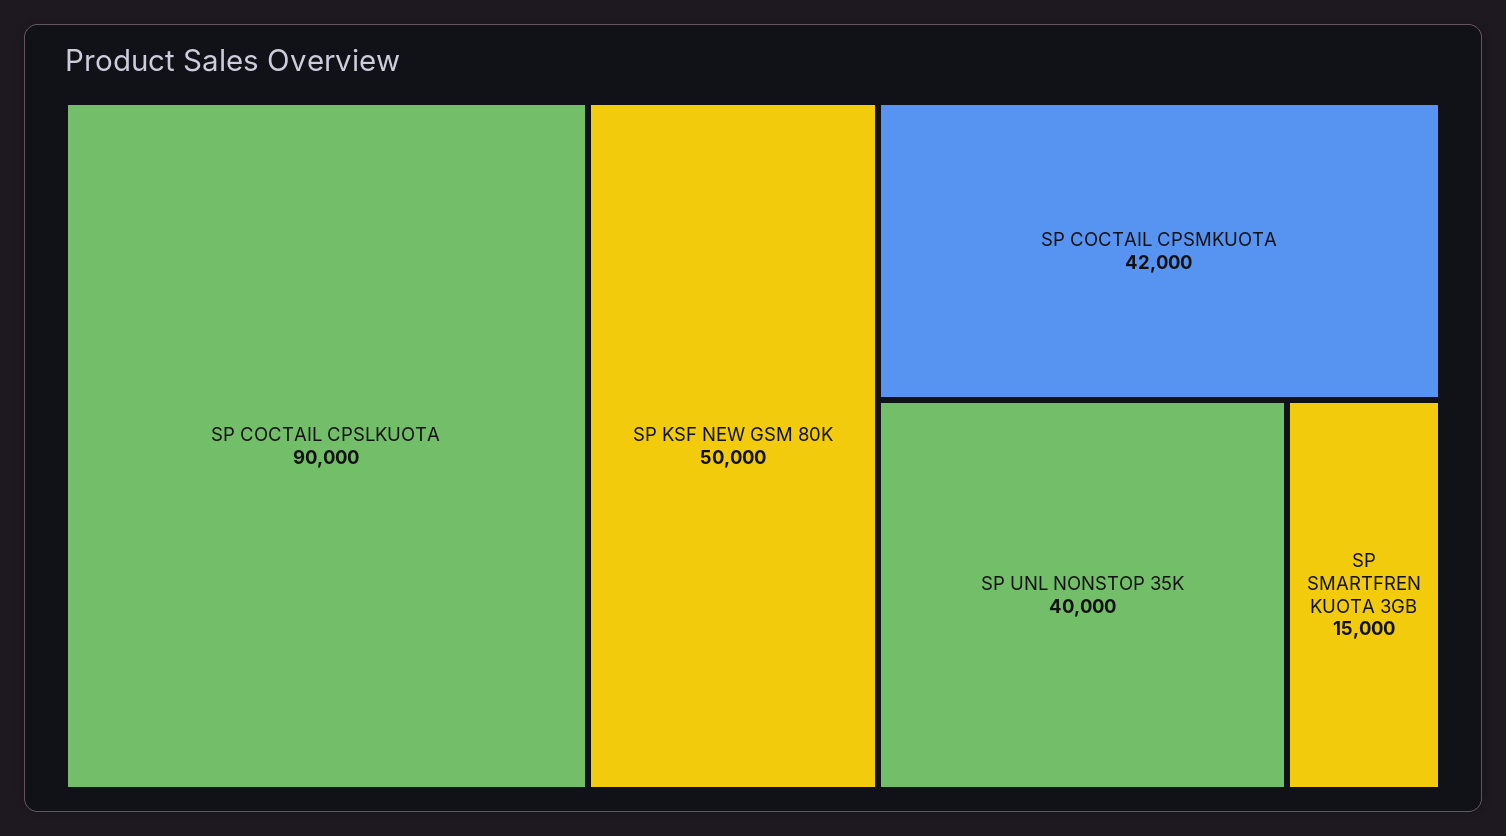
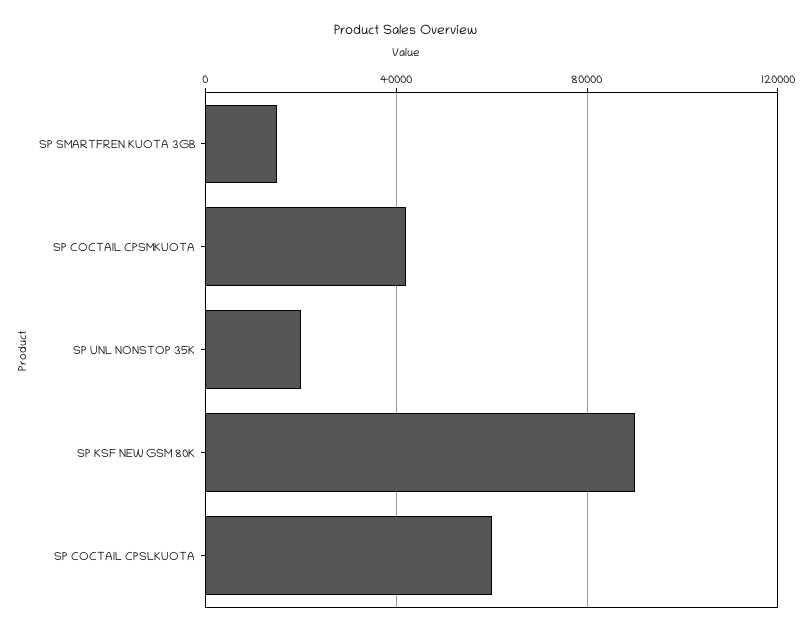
SP COCTAIL CPSLKUOTA: 90000 -> 60000
SP KSF NEW GSM 80K: 50000 -> 90000
SP UNL NONSTOP 35K: 40000 -> 20000

